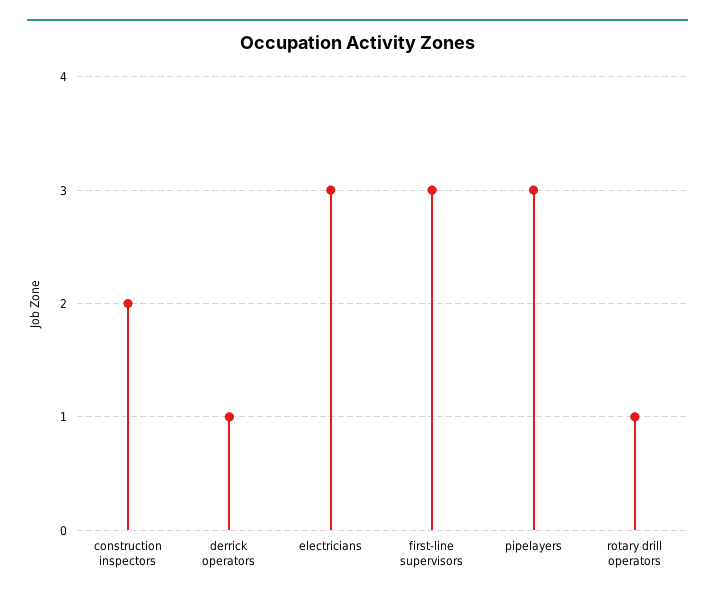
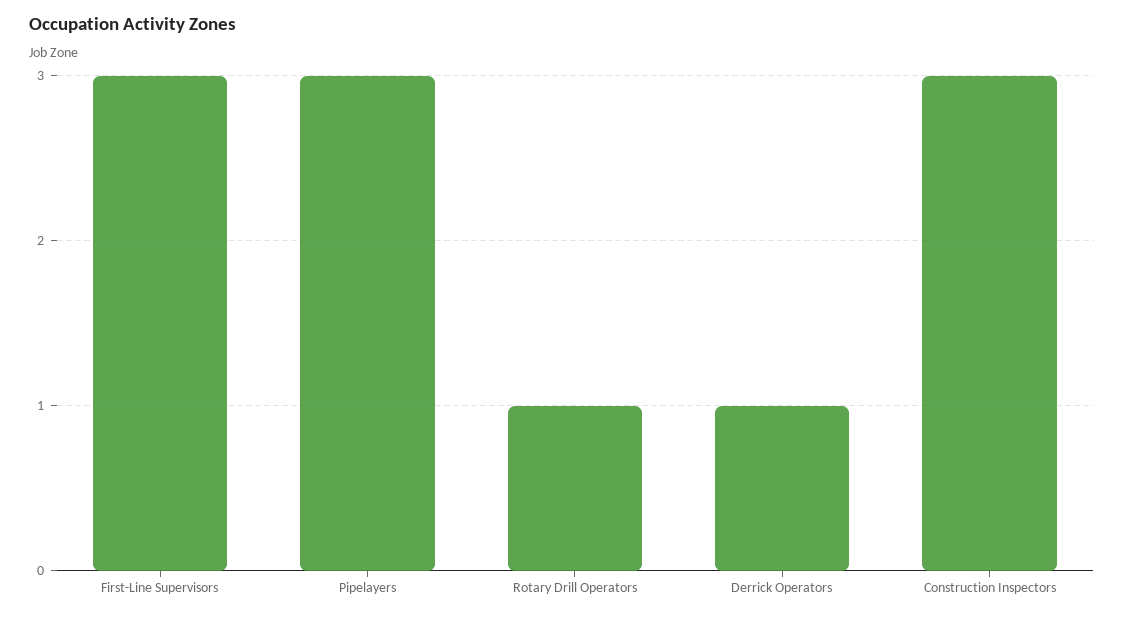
construction inspectors: 2 -> 3
electricians: 3 -> none

